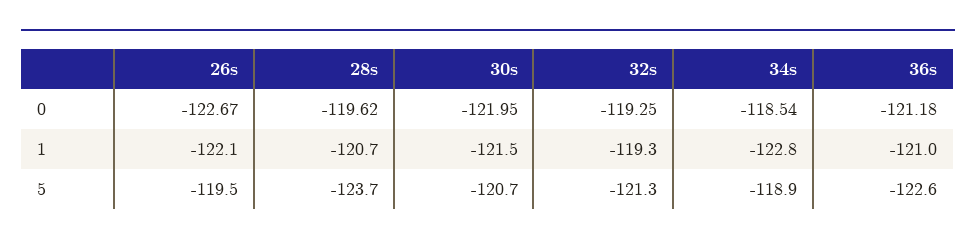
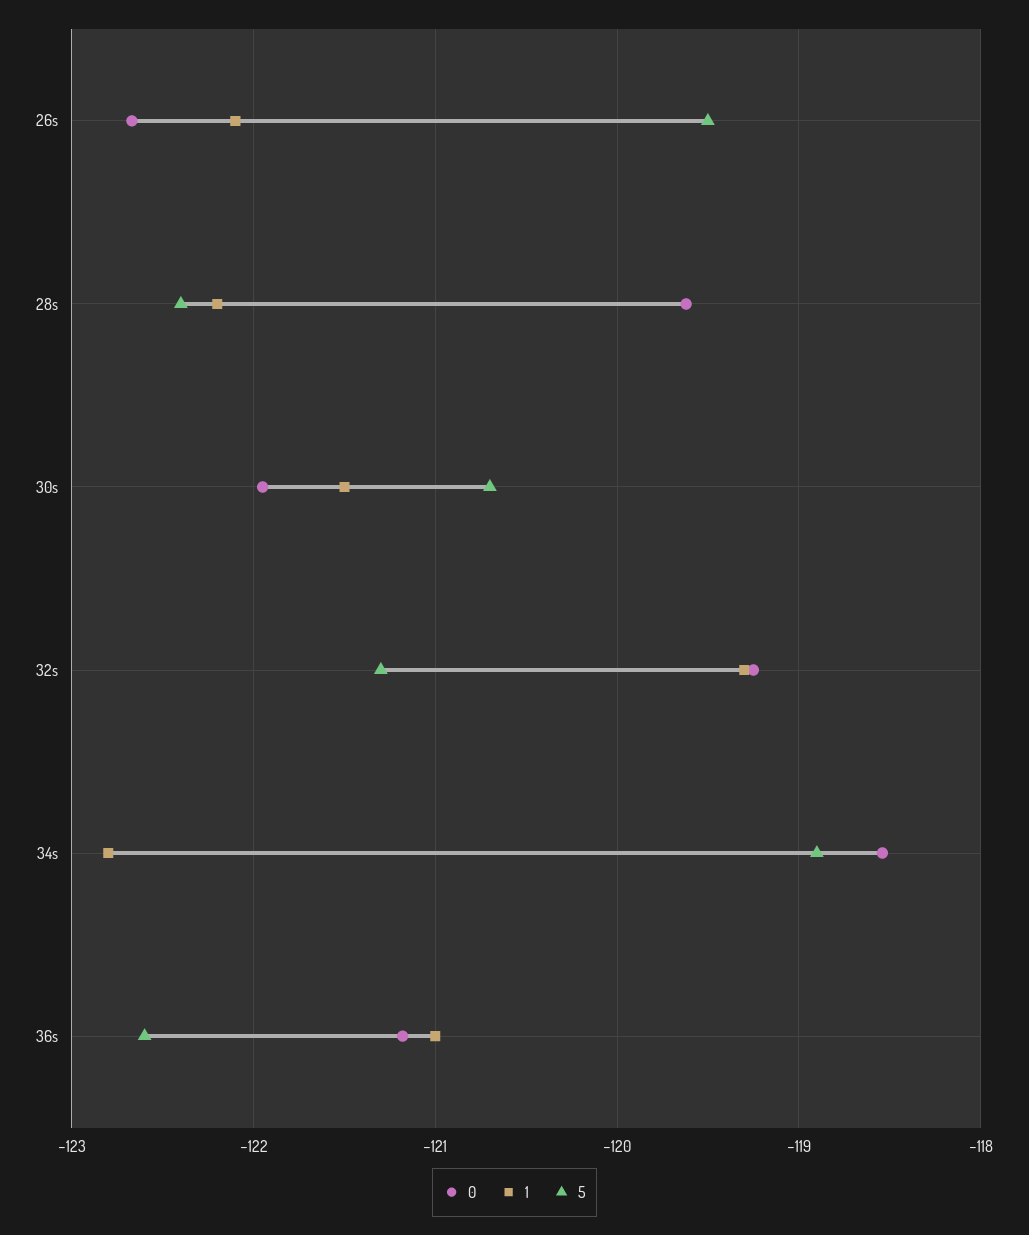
1, 28s: -120.7 -> -122.2
5, 28s: -123.7 -> -122.4

